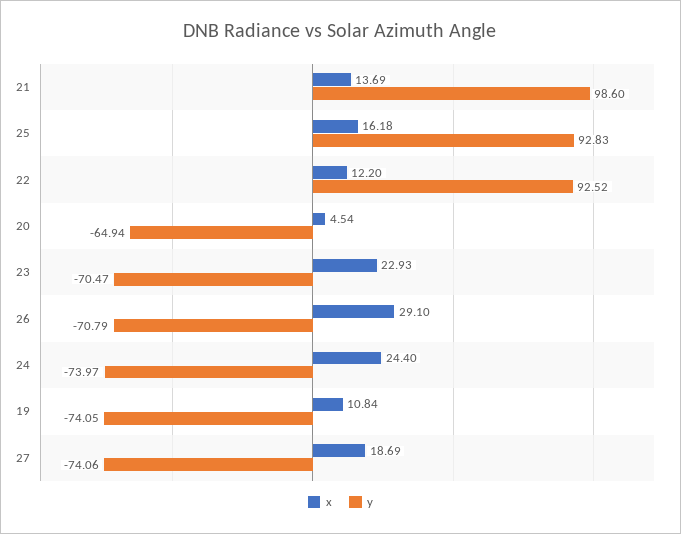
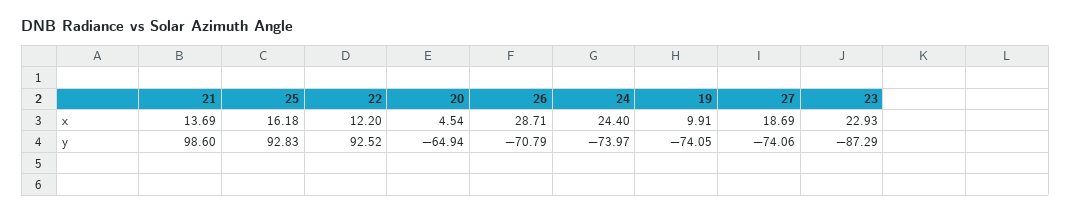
y, 23: -70.47 -> -87.29
x, 26: 29.1 -> 28.71
x, 19: 10.84 -> 9.91

